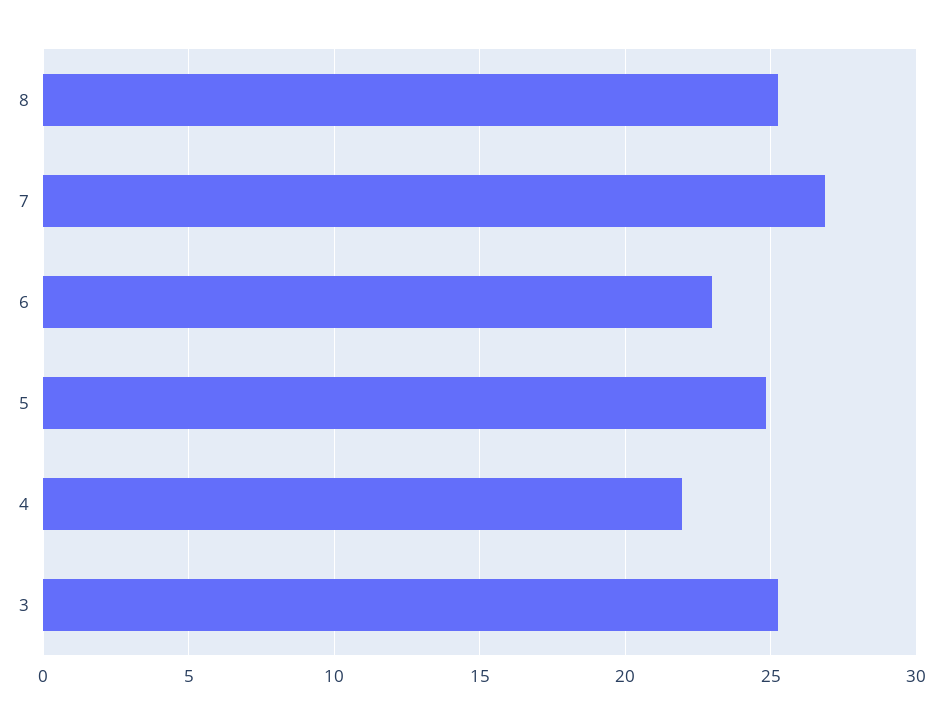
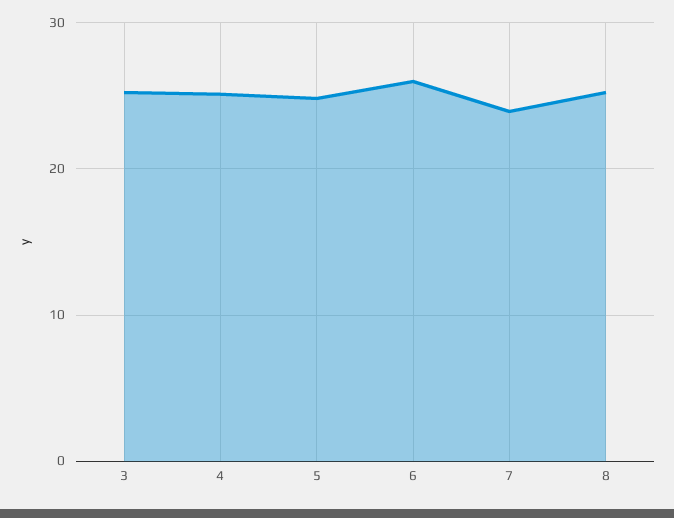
7: 27 -> 24
6: 23 -> 26
4: 22 -> 25

